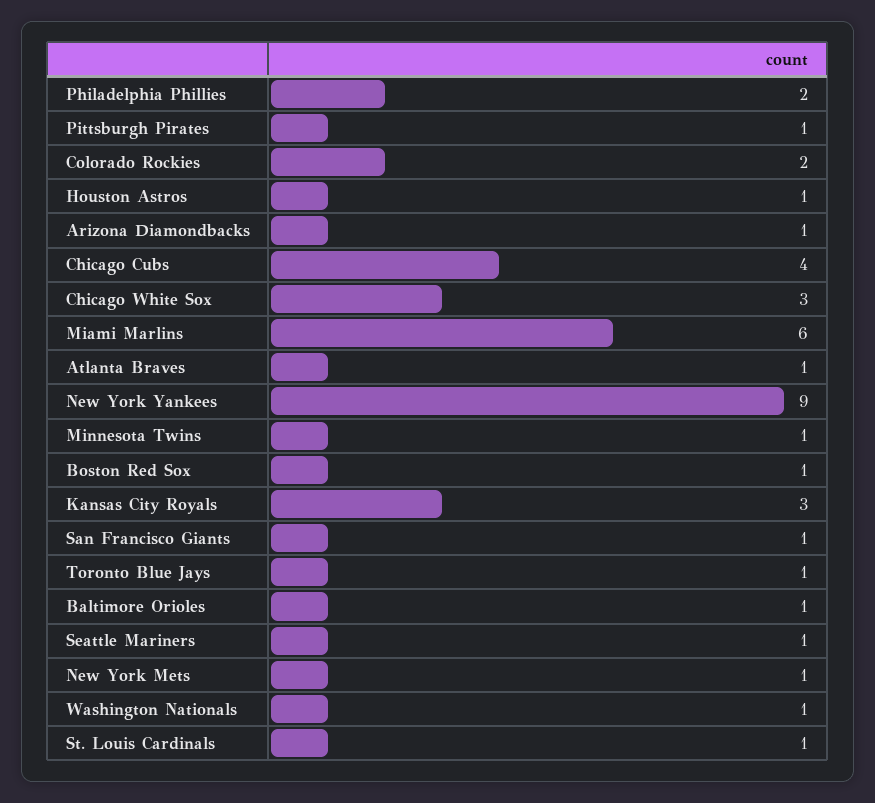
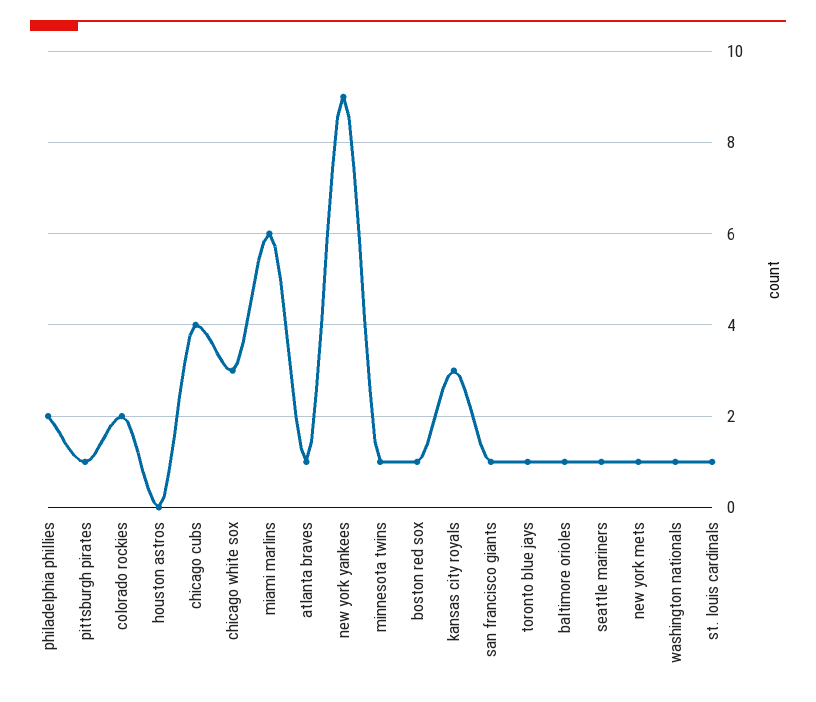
Houston Astros: 1 -> 0
Arizona Diamondbacks: 1 -> none

